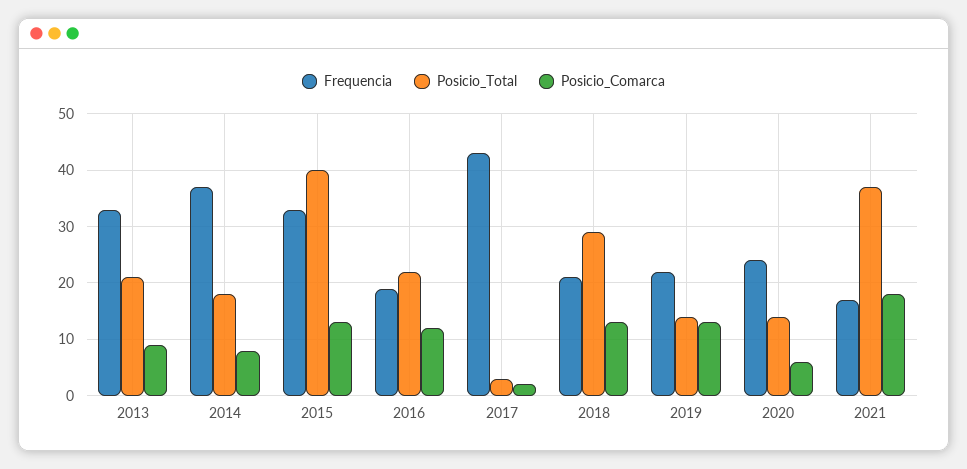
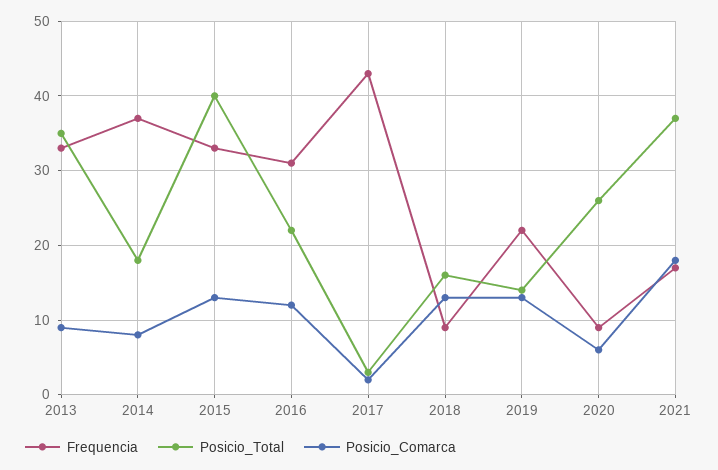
Posicio_Total, 2013: 20 -> 35
Frequencia, 2016: 20 -> 31
Frequencia, 2018: 20 -> 9
Posicio_Total, 2018: 30 -> 16
Frequencia, 2020: 25 -> 9
Posicio_Total, 2020: 15 -> 26

